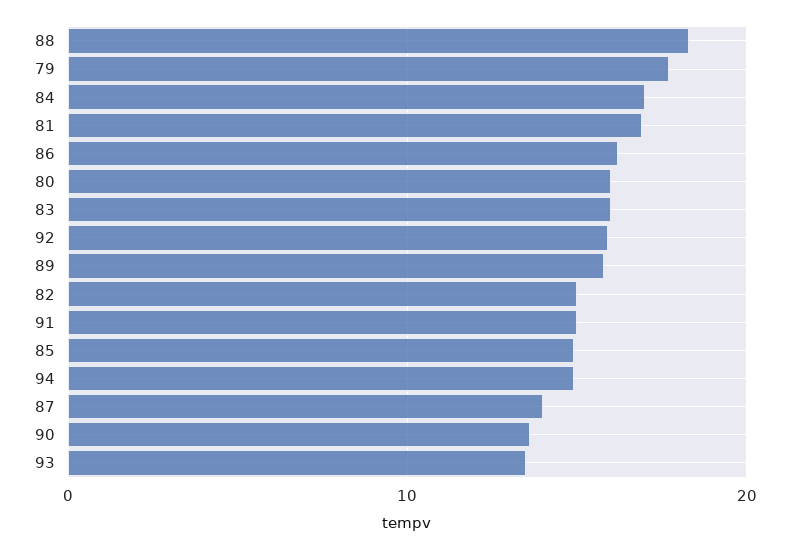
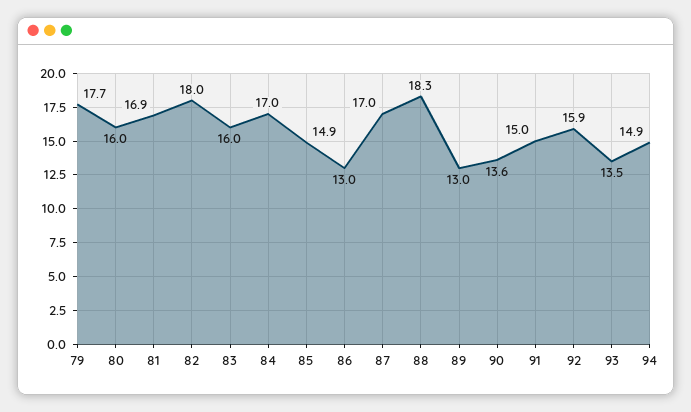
86: 16 -> 13
89: 16 -> 13
82: 15 -> 18
87: 14 -> 17

